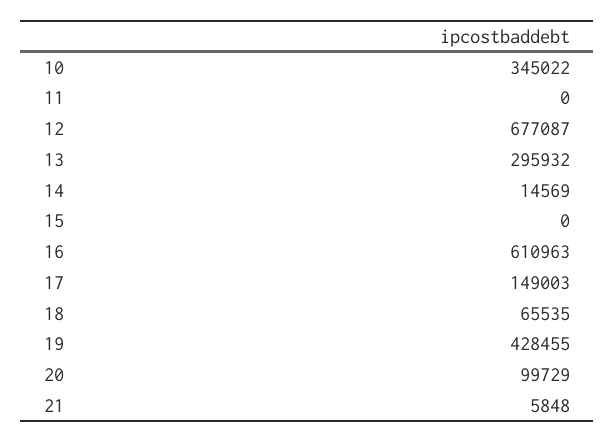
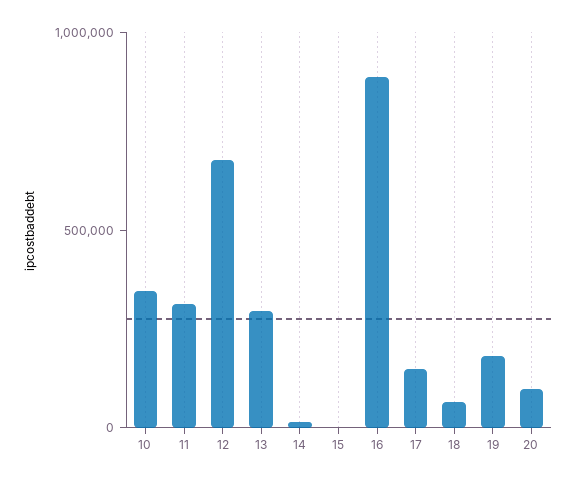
11: 0 -> 300000
16: 610963 -> 900000
19: 428455 -> 200000
21: 5848 -> none

